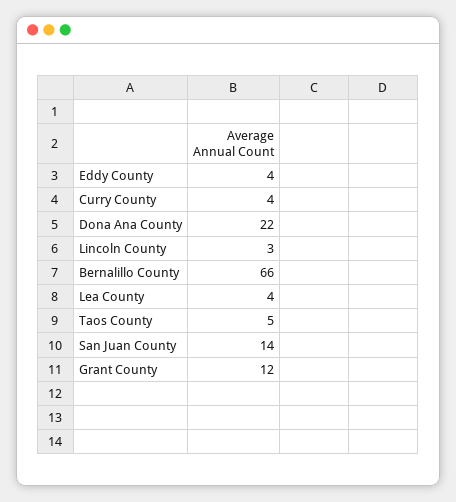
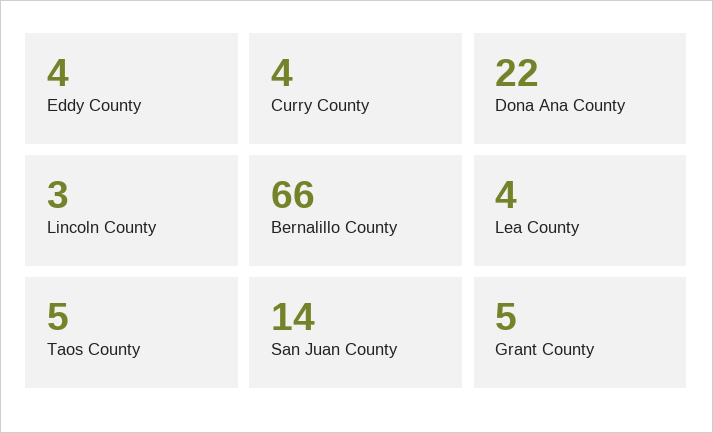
Grant County: 12 -> 5

